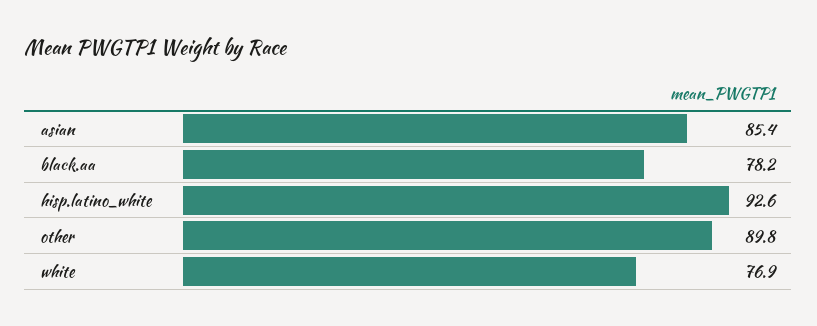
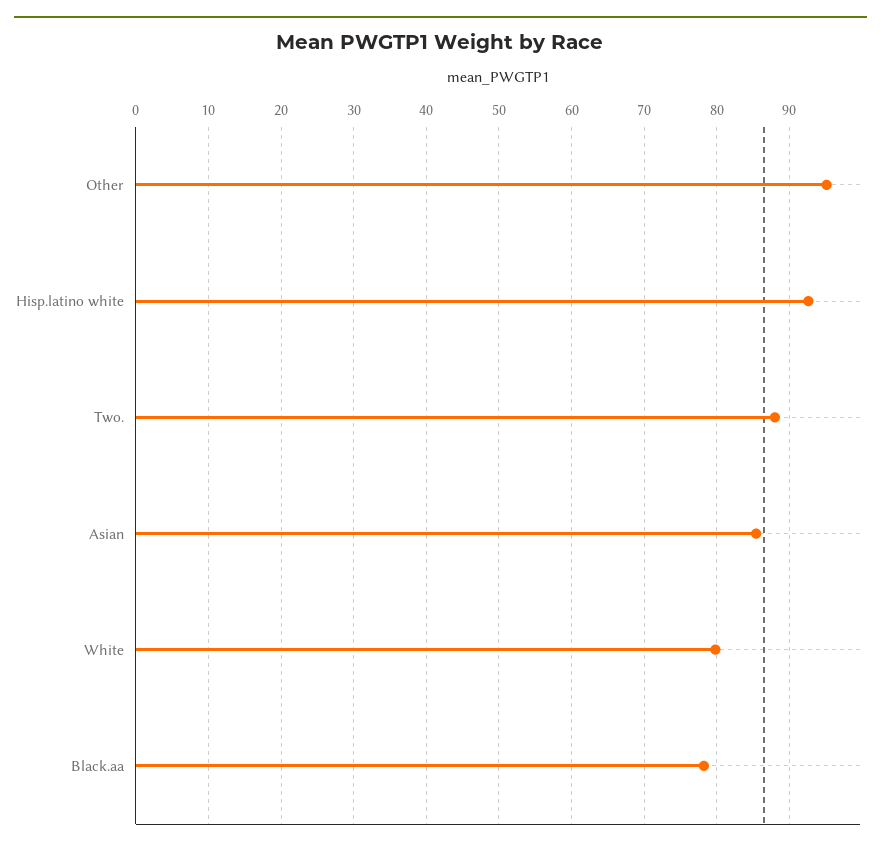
other: 89.8 -> 95
white: 76.9 -> 80
Two.: none -> 88

